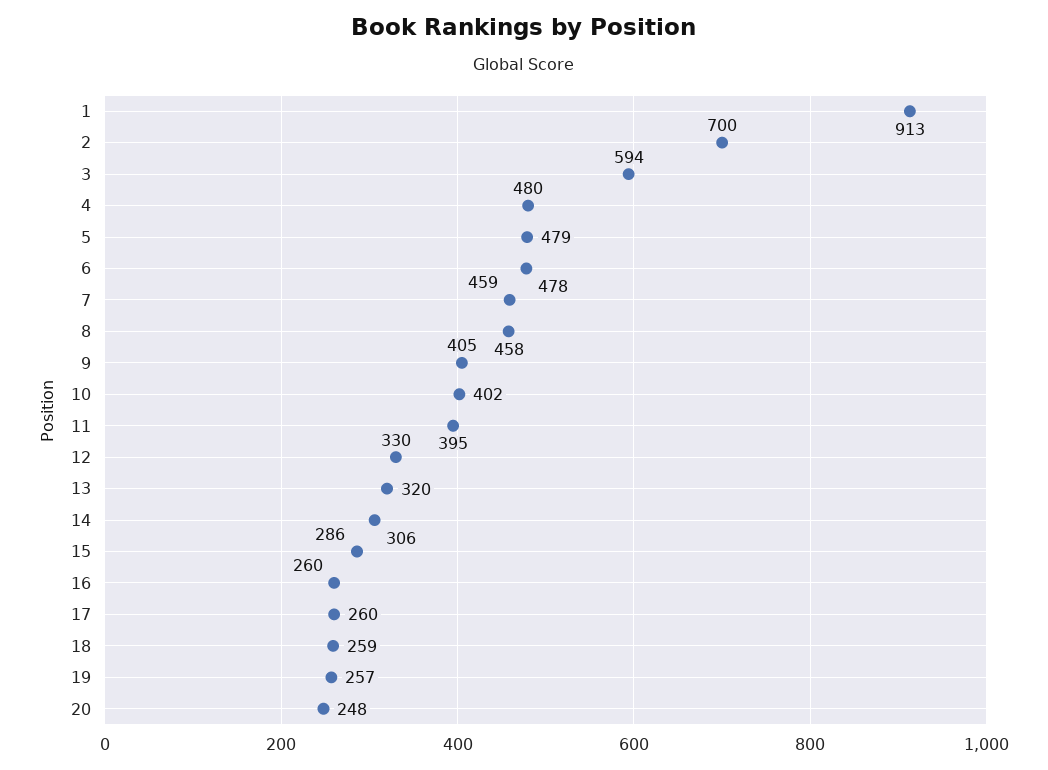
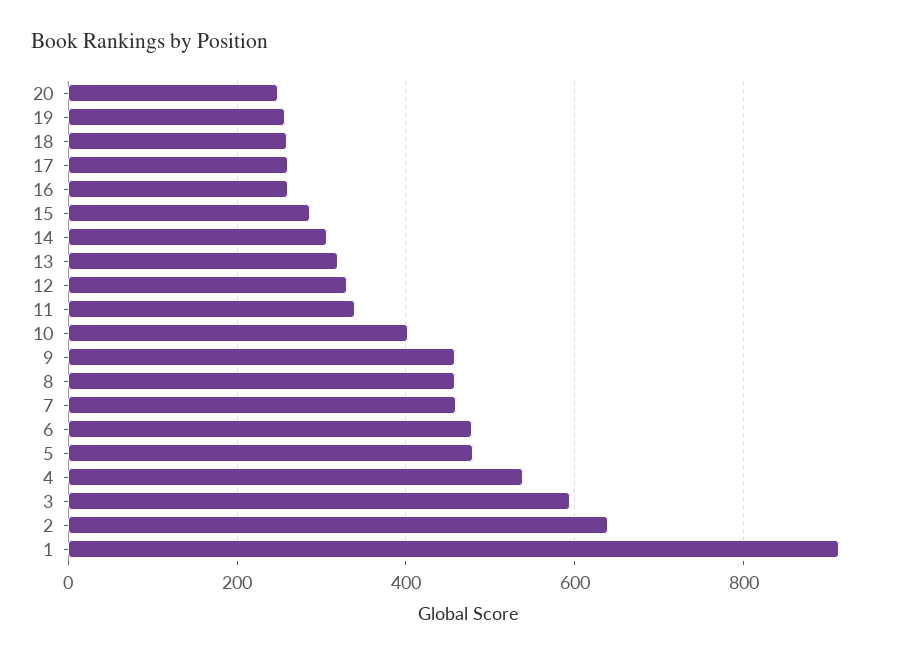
2: 700 -> 640
4: 480 -> 540
9: 405 -> 460
11: 395 -> 340

